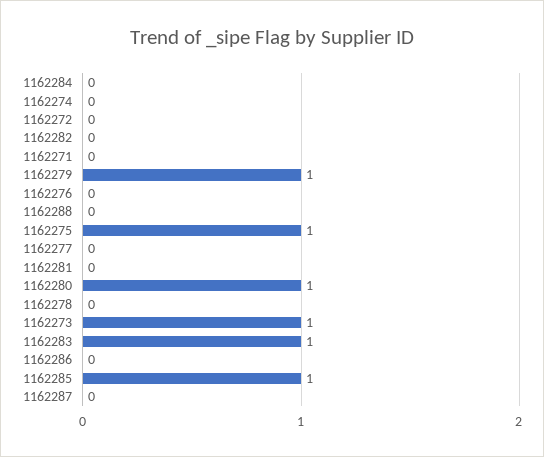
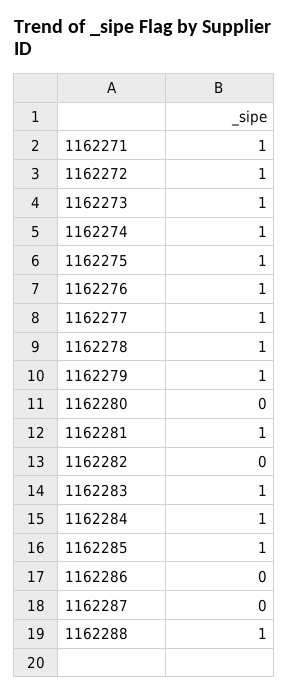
1162284: 0 -> 1
1162274: 0 -> 1
1162272: 0 -> 1
1162271: 0 -> 1
1162276: 0 -> 1
1162288: 0 -> 1
1162277: 0 -> 1
1162281: 0 -> 1
1162280: 1 -> 0
1162278: 0 -> 1

